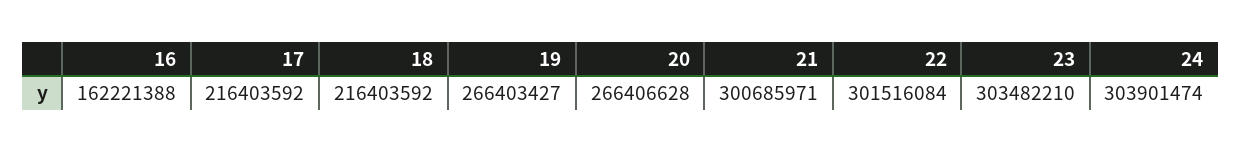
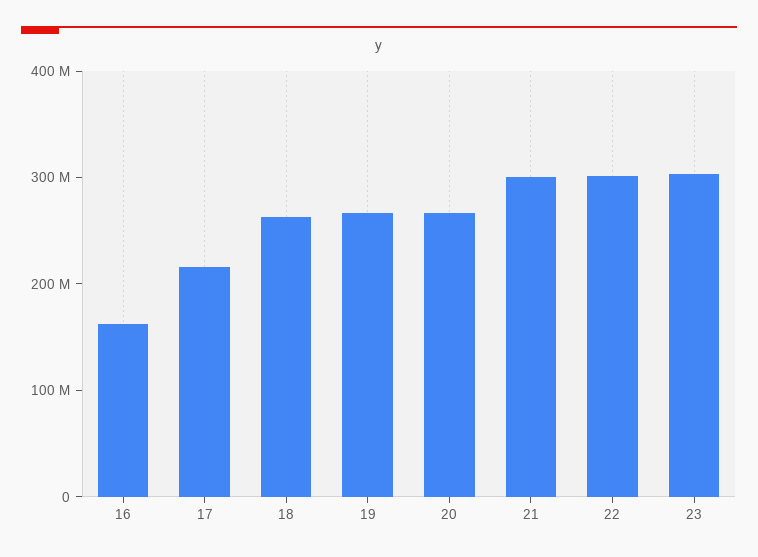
18: 216403592 -> 260000000
24: 303901474 -> none

